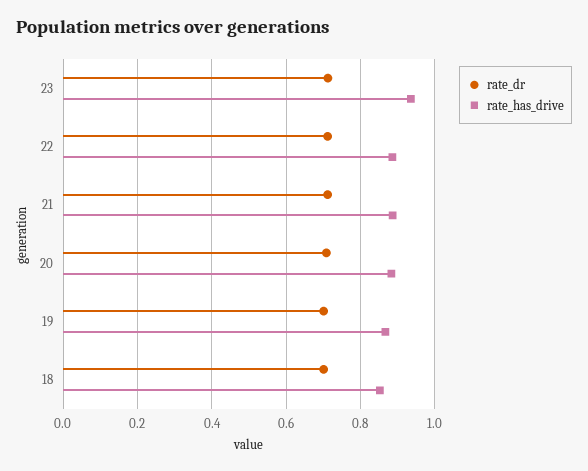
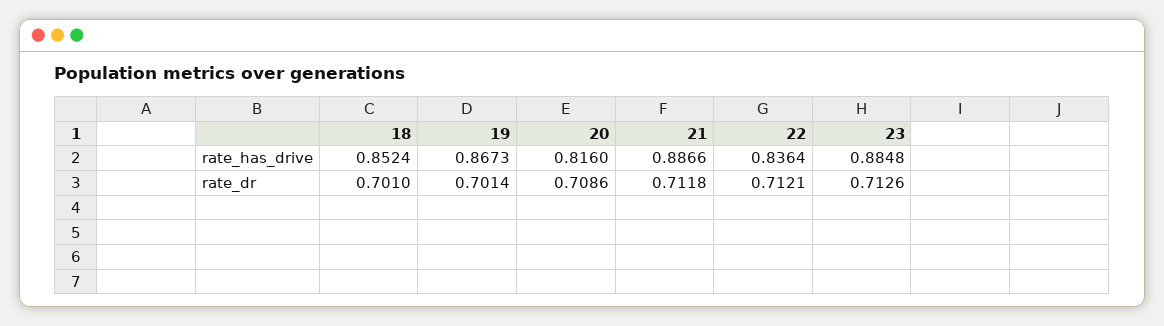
rate_has_drive, 23: 0.94 -> 0.8848
rate_has_drive, 22: 0.88 -> 0.8364
rate_has_drive, 20: 0.88 -> 0.816

